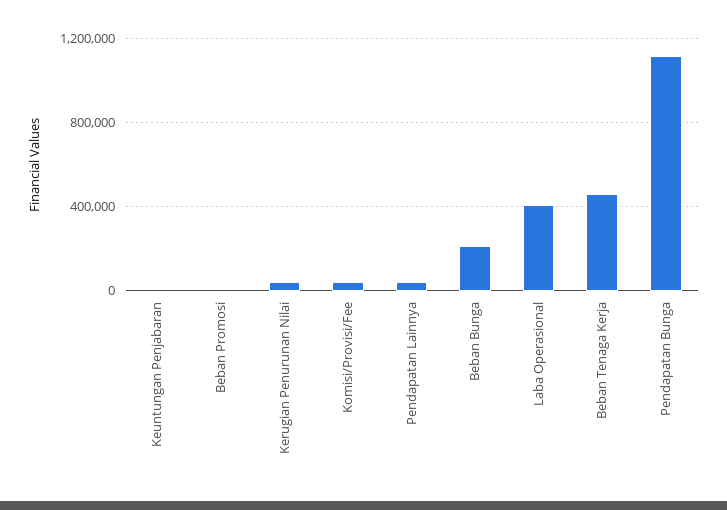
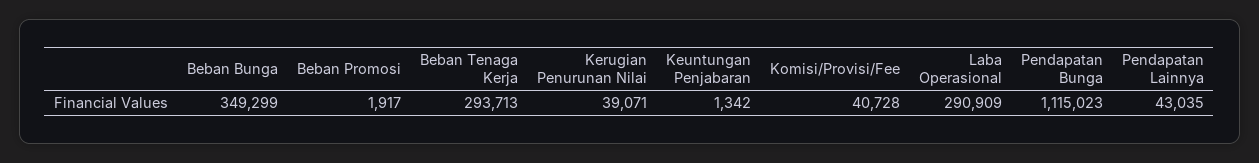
Beban Bunga: 200000 -> 349299
Laba Operasional: 400000 -> 290909
Beban Tenaga Kerja: 450000 -> 293713

